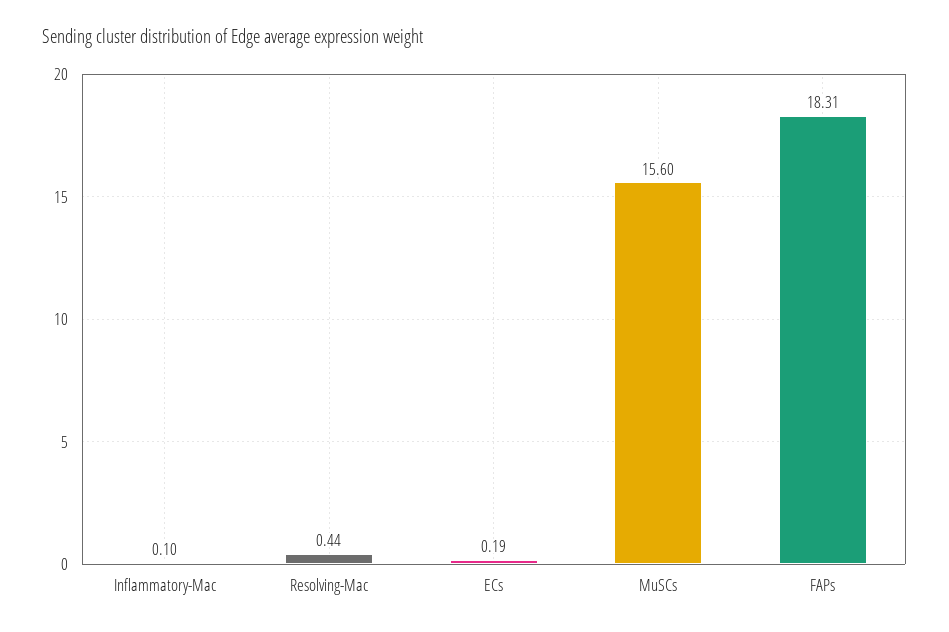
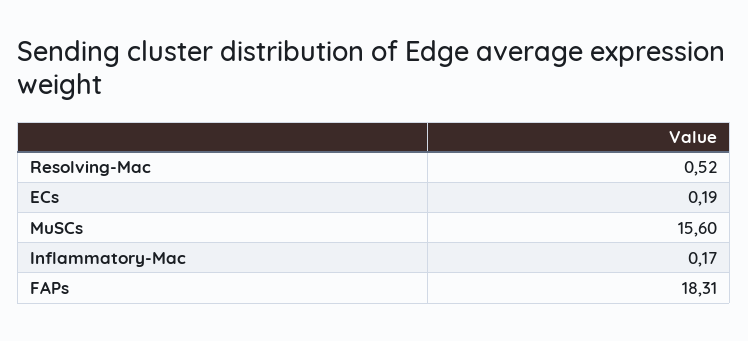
Inflammatory-Mac: 0.1 -> 0.17
Resolving-Mac: 0.44 -> 0.52

